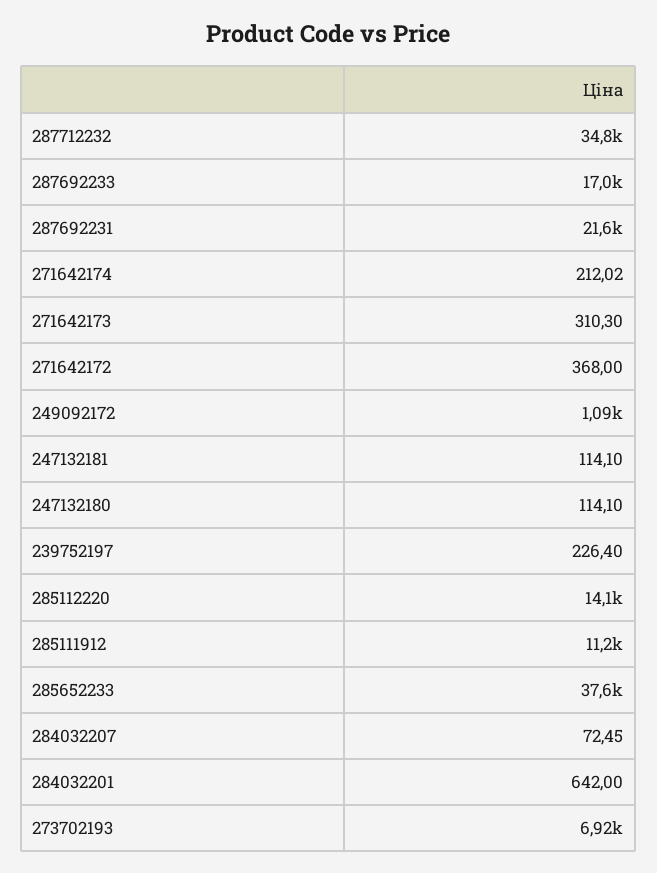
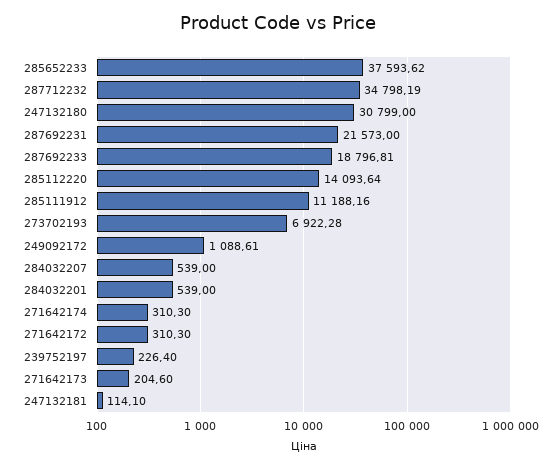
287692233: 17000 -> 18796.81
271642174: 212.02 -> 310.3
271642173: 310.3 -> 204.6
271642172: 368 -> 310.3
247132180: 114.1 -> 30799
284032207: 72.45 -> 539
284032201: 642 -> 539

